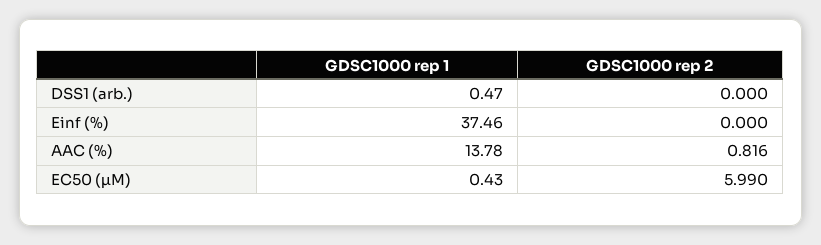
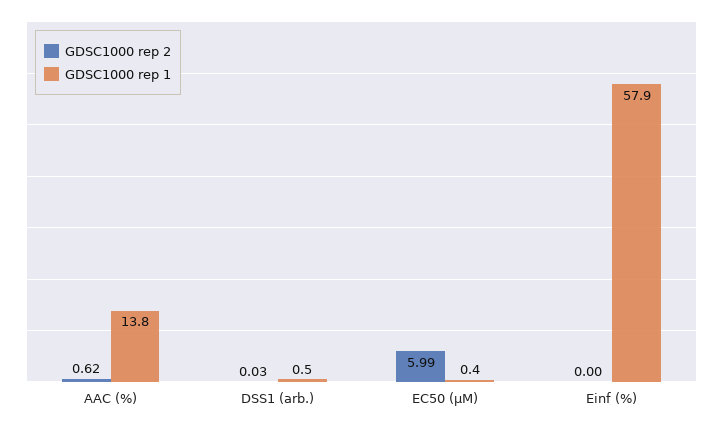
GDSC1000 rep 2, DSS1 (arb.): 0 -> 0.03
GDSC1000 rep 1, Einf (%): 37.46 -> 57.9
GDSC1000 rep 2, AAC (%): 0.816 -> 0.62

